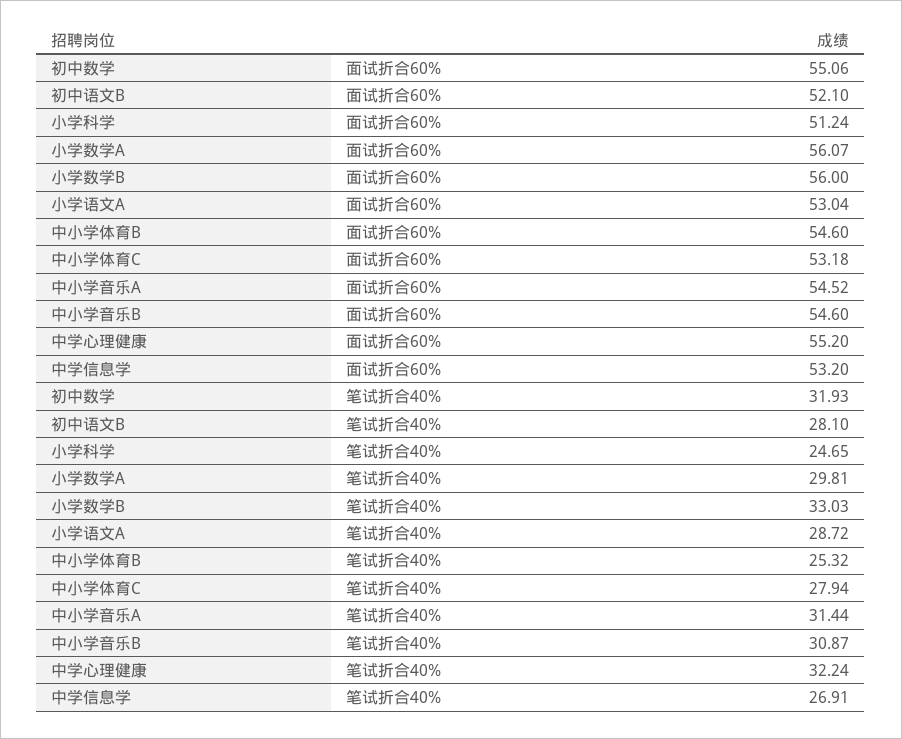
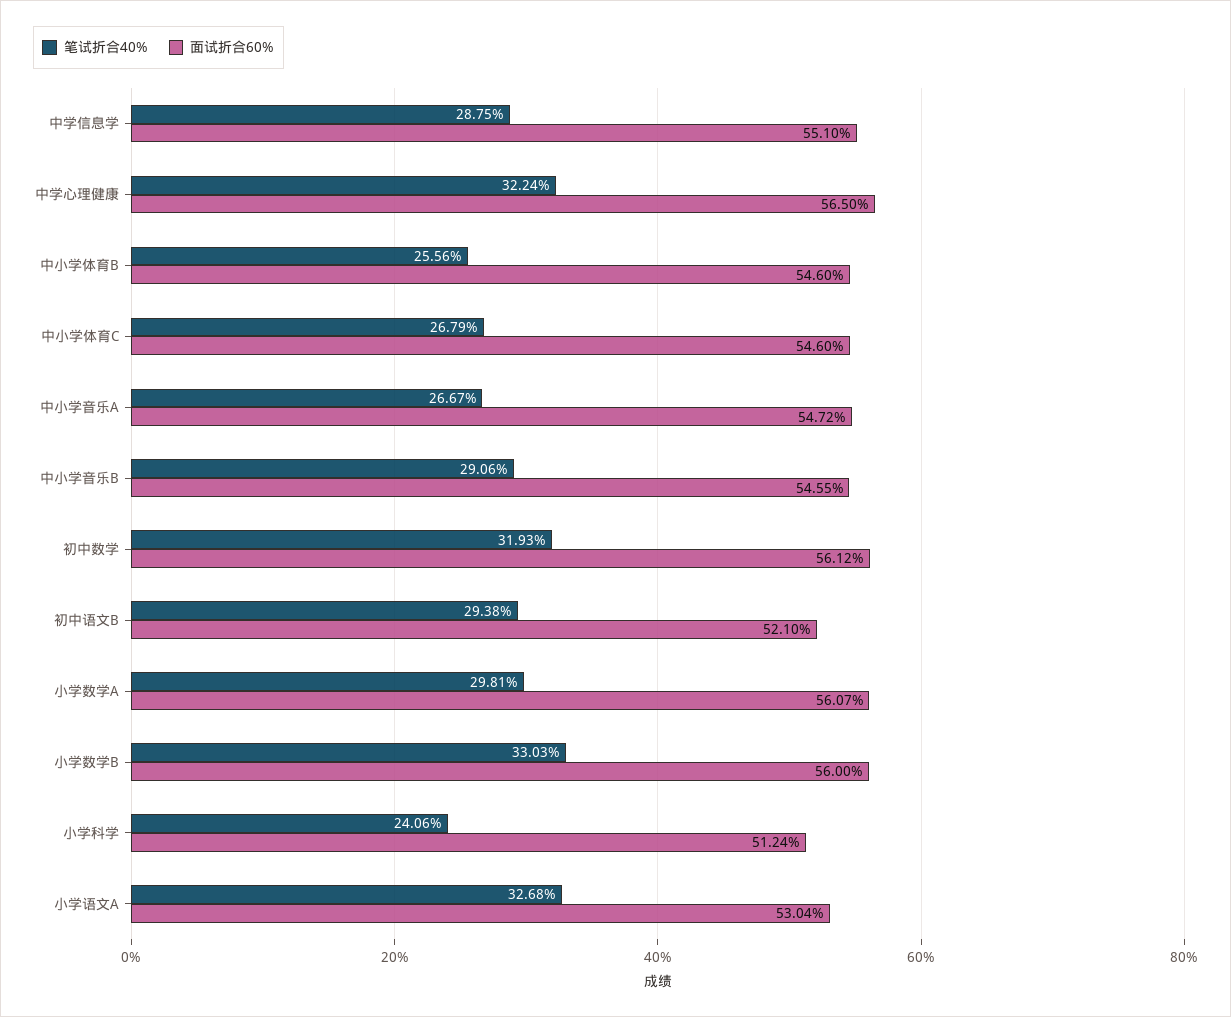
面试折合60%, 初中数学: 55.06 -> 56.12
面试折合60%, 中小学体育C: 53.18 -> 54.6
面试折合60%, 中小学音乐A: 54.52 -> 54.72
面试折合60%, 中小学音乐B: 54.6 -> 54.55
面试折合60%, 中学心理健康: 55.2 -> 56.5
面试折合60%, 中学信息学: 53.2 -> 55.1
笔试折合40%, 初中语文B: 28.1 -> 29.38
笔试折合40%, 小学科学: 24.65 -> 24.06
笔试折合40%, 小学语文A: 28.72 -> 32.68
笔试折合40%, 中小学体育B: 25.32 -> 25.56
笔试折合40%, 中小学体育C: 27.94 -> 26.79
笔试折合40%, 中小学音乐A: 31.44 -> 26.67
笔试折合40%, 中小学音乐B: 30.87 -> 29.06
笔试折合40%, 中学信息学: 26.91 -> 28.75

